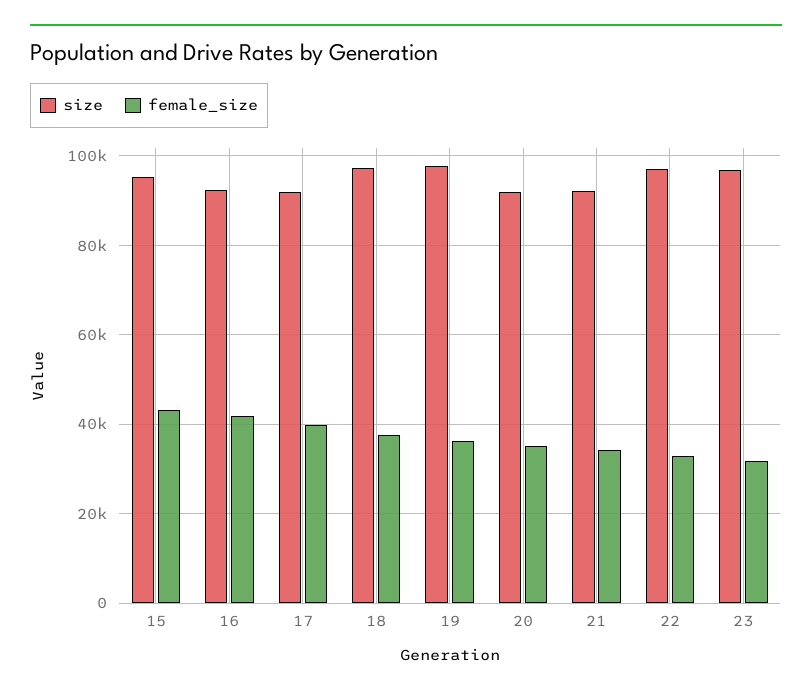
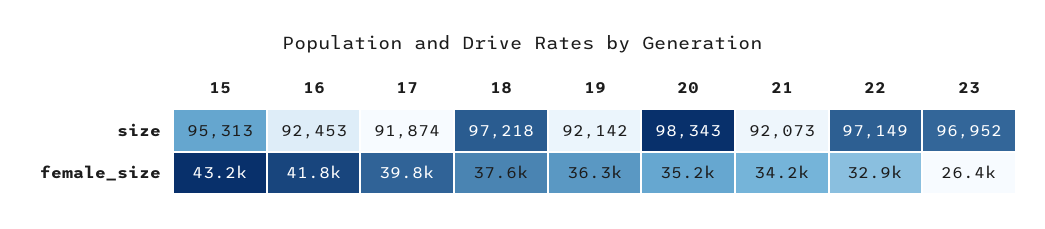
size, 19: 98000 -> 92142
size, 20: 92000 -> 98343
female_size, 23: 32000 -> 26400

